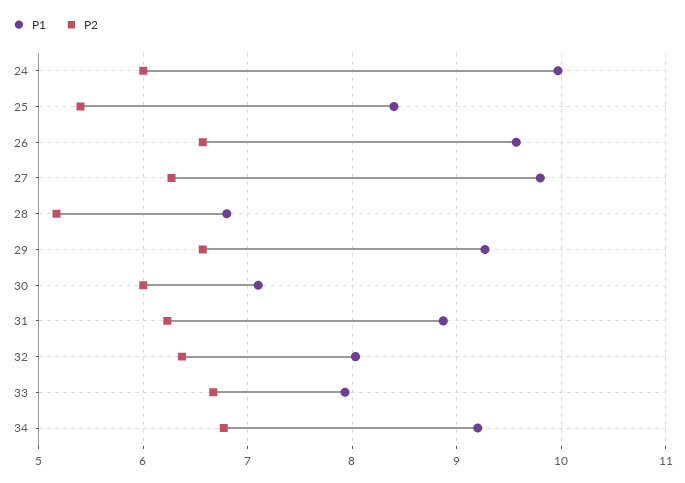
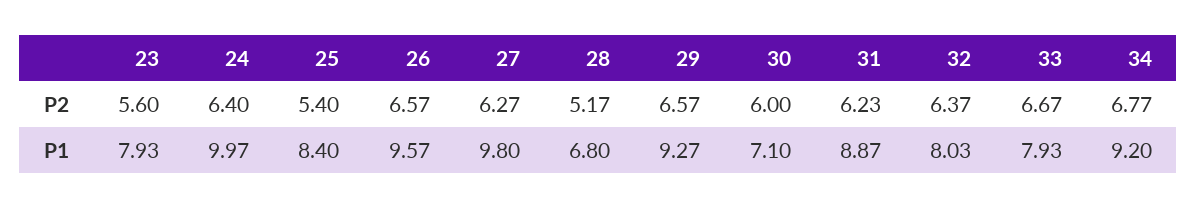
P2, 24: 6 -> 6.4
P2, 23: none -> 5.6
P1, 23: none -> 7.93

